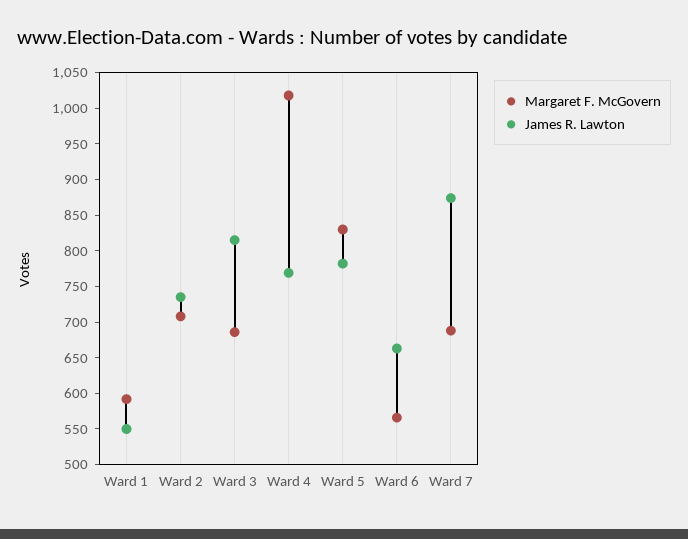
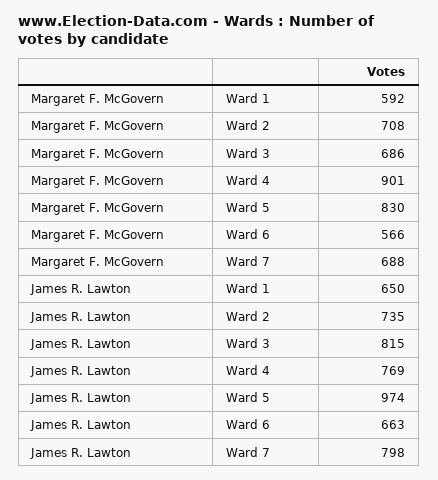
James R. Lawton, Ward 1: 550 -> 650
Margaret F. McGovern, Ward 4: 1025 -> 901
James R. Lawton, Ward 5: 775 -> 974
James R. Lawton, Ward 7: 875 -> 798

